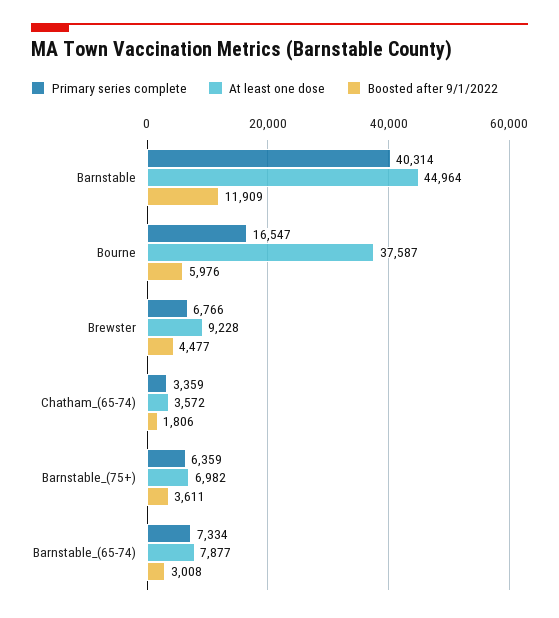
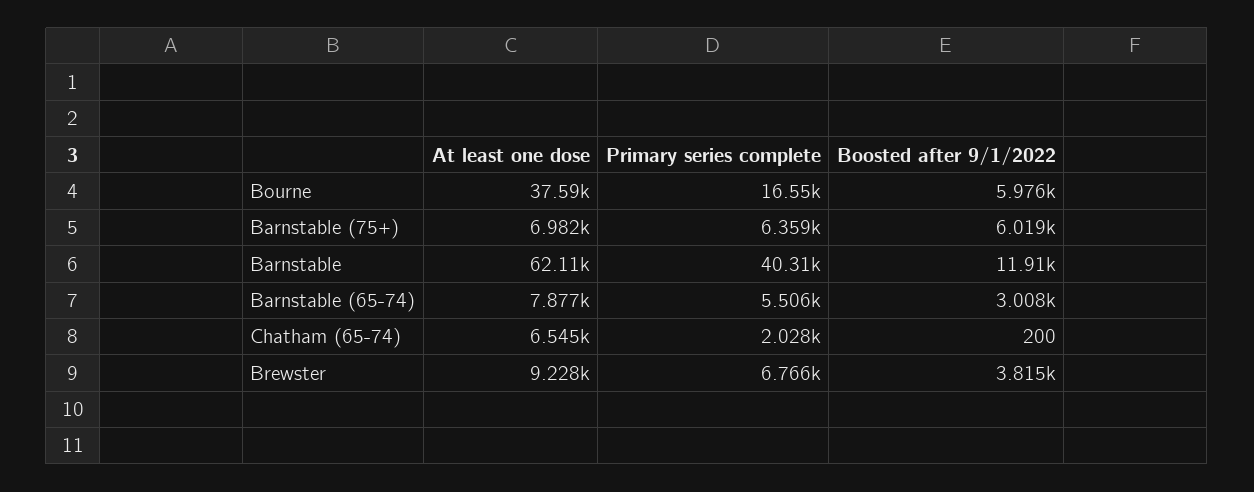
At least one dose, Barnstable: 44964 -> 62110
Boosted after 9/1/2022, Brewster: 4477 -> 3815
Primary series complete, Chatham_(65-74): 3359 -> 2028
At least one dose, Chatham_(65-74): 3572 -> 6545
Boosted after 9/1/2022, Chatham_(65-74): 1806 -> 200
Boosted after 9/1/2022, Barnstable_(75+): 3611 -> 6019
Primary series complete, Barnstable_(65-74): 7334 -> 5506

